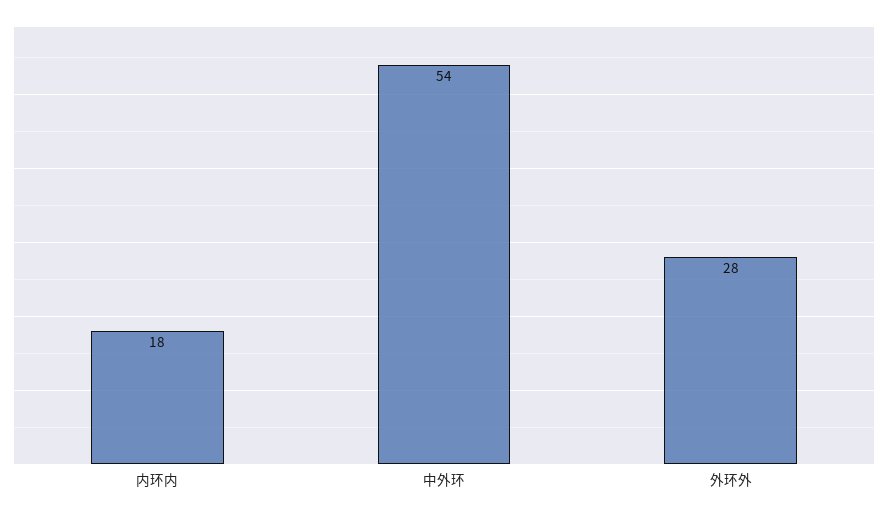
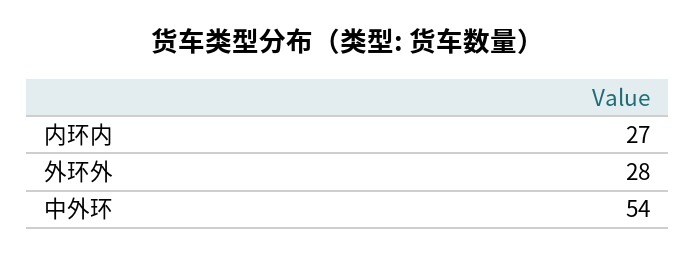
内环内: 18 -> 27

